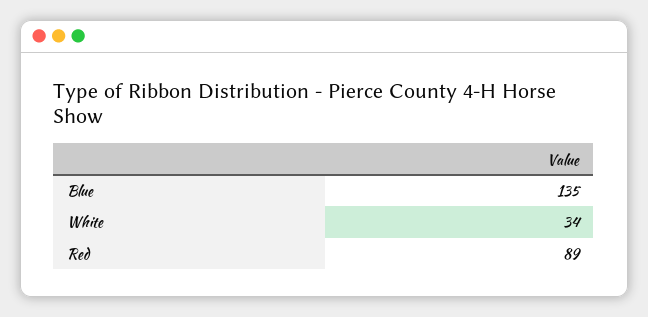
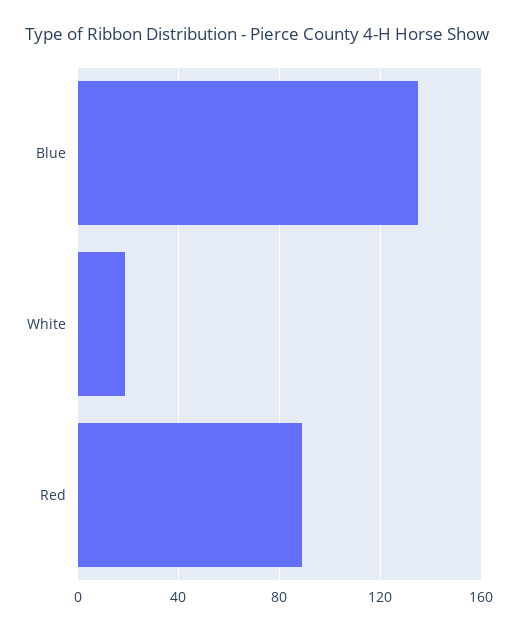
White: 34 -> 20

